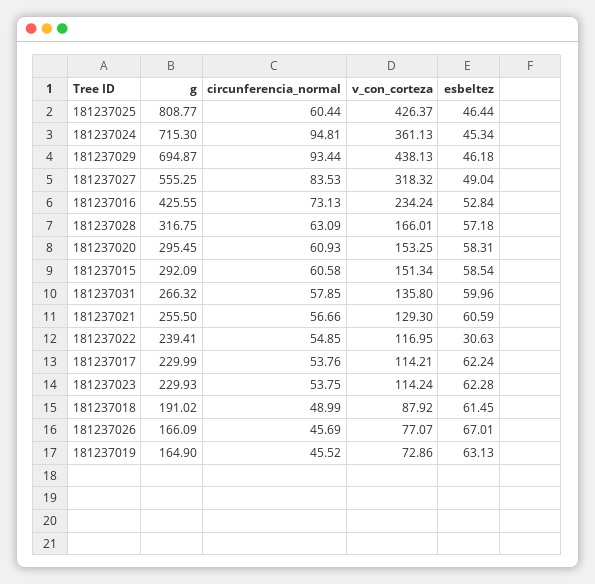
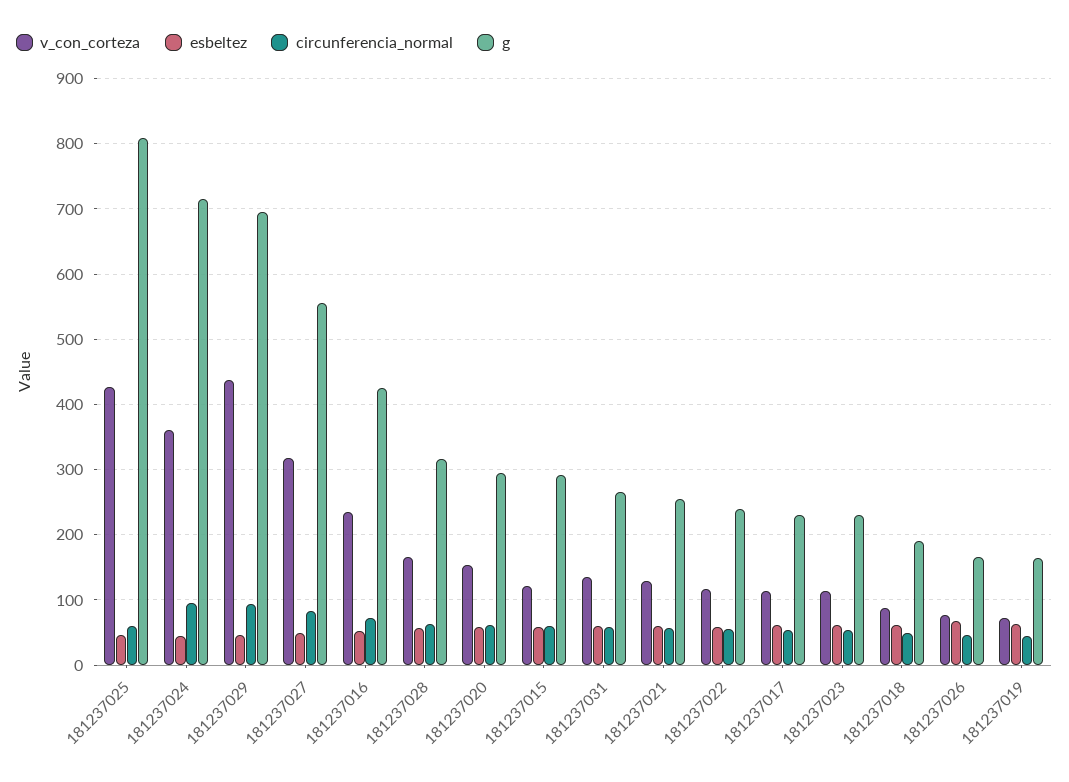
v_con_corteza, 181237015: 151.34 -> 120
esbeltez, 181237022: 30.63 -> 60

